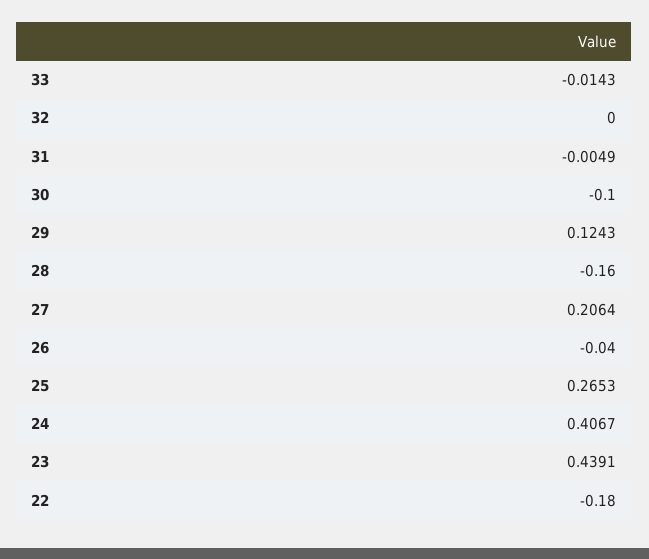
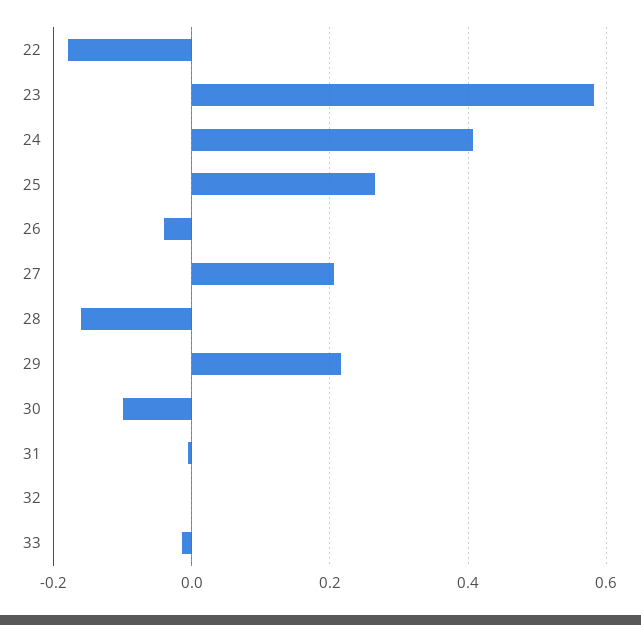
29: 0.1243 -> 0.22
23: 0.4391 -> 0.58

